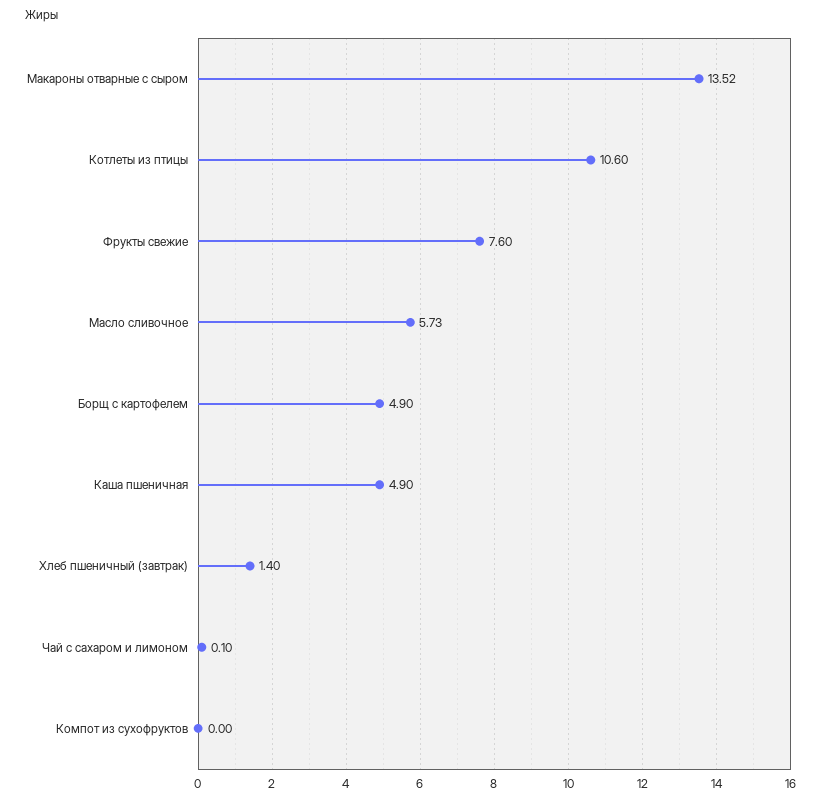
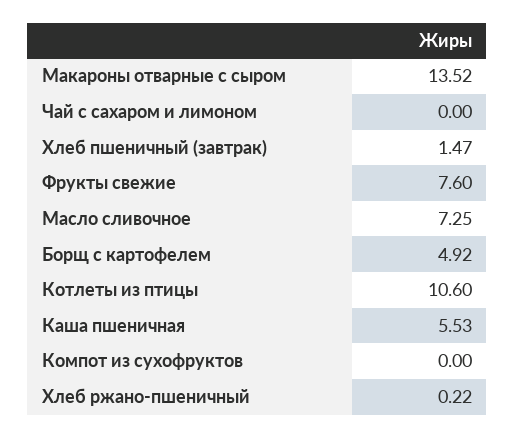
Масло сливочное: 5.73 -> 7.25
Борщ с картофелем: 4.9 -> 4.92
Каша пшеничная: 4.9 -> 5.53
Хлеб пшеничный (завтрак): 1.4 -> 1.47
Чай с сахаром и лимоном: 0.1 -> 0
Хлеб ржано-пшеничный: none -> 0.22

